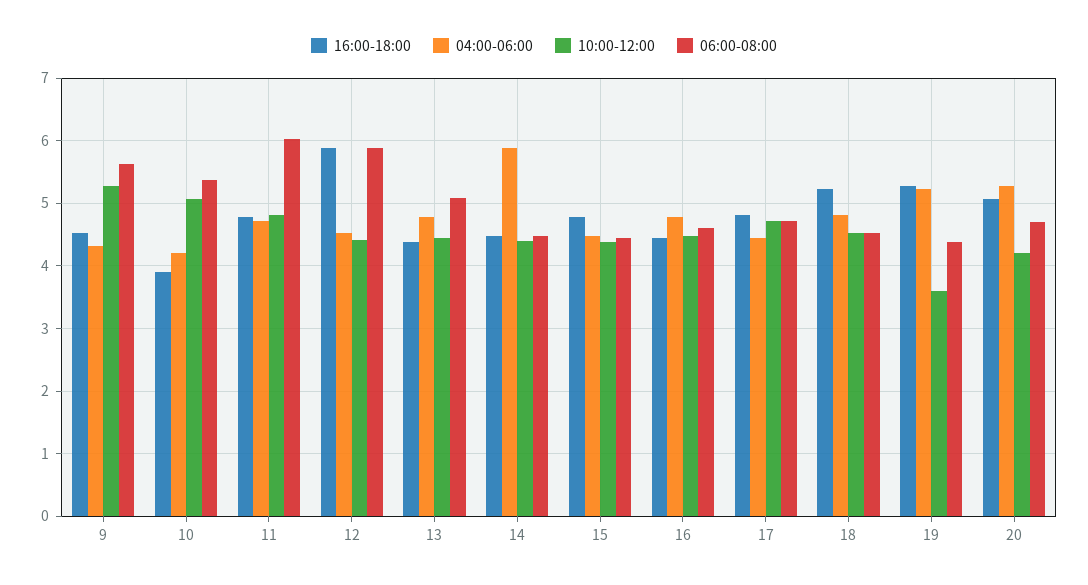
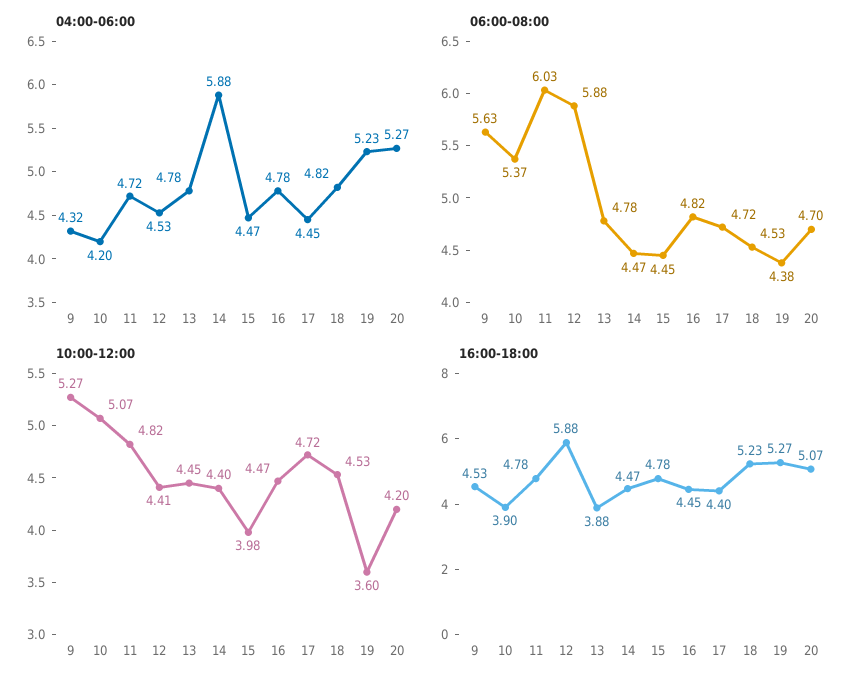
16:00-18:00, 13: 4.4 -> 3.88
06:00-08:00, 13: 5.1 -> 4.78
10:00-12:00, 15: 4.4 -> 3.98
06:00-08:00, 16: 4.6 -> 4.82
16:00-18:00, 17: 4.8 -> 4.4

